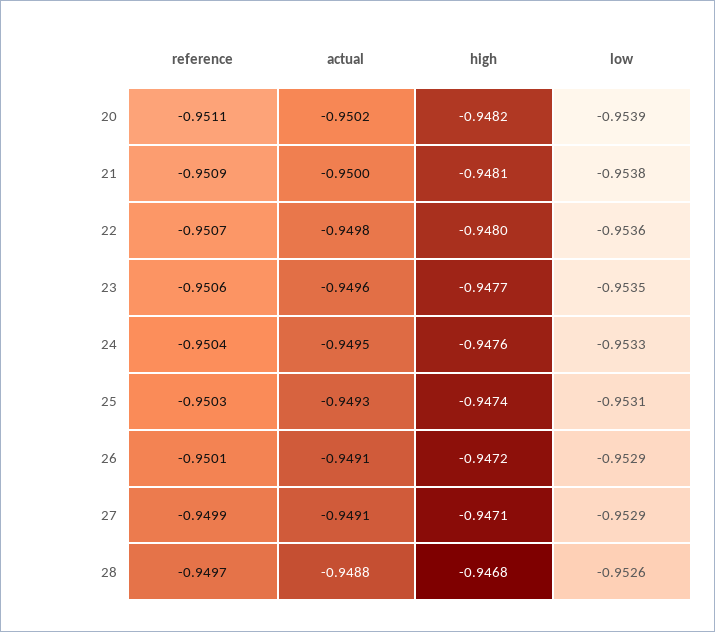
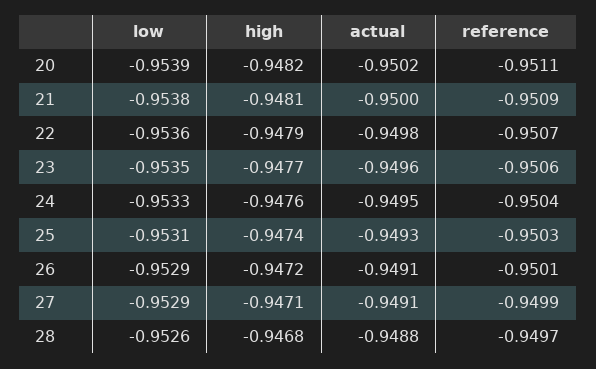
high, 22: -0.948 -> -0.9479

